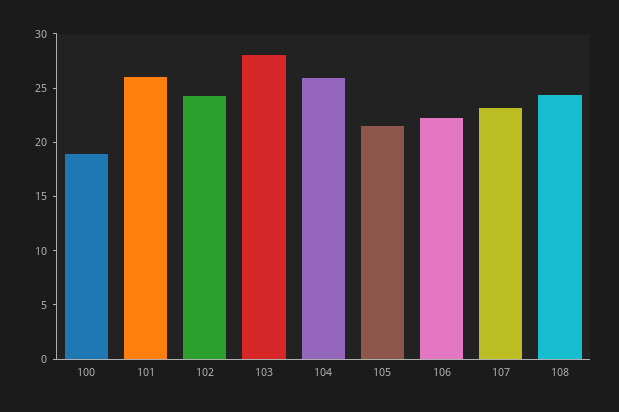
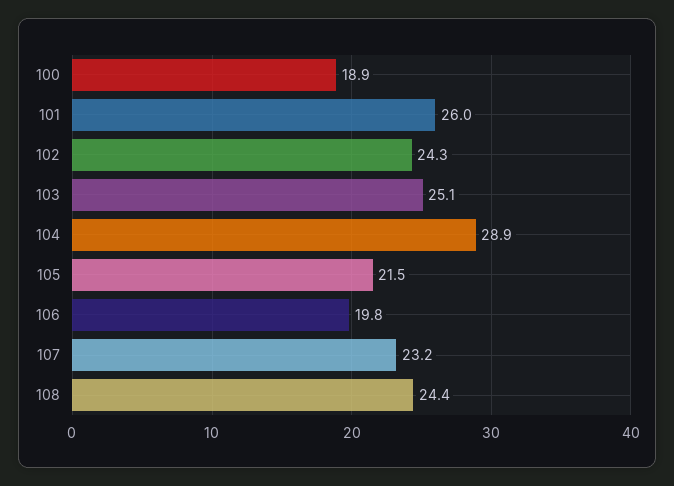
103: 28 -> 25.1
104: 26 -> 28.9
106: 22 -> 19.8

